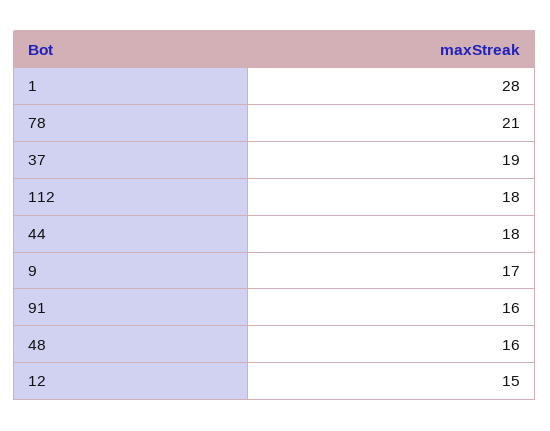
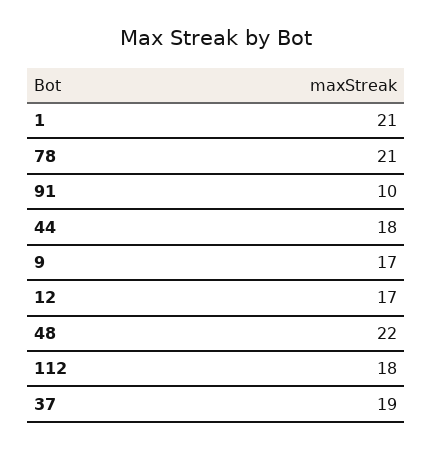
1: 28 -> 21
91: 16 -> 10
48: 16 -> 22
12: 15 -> 17

